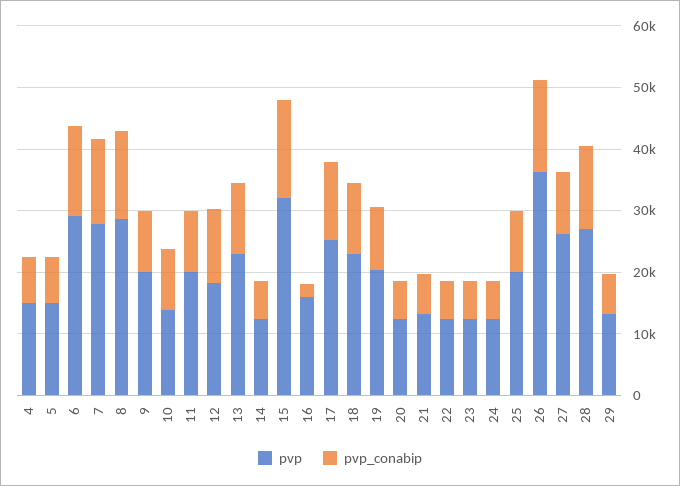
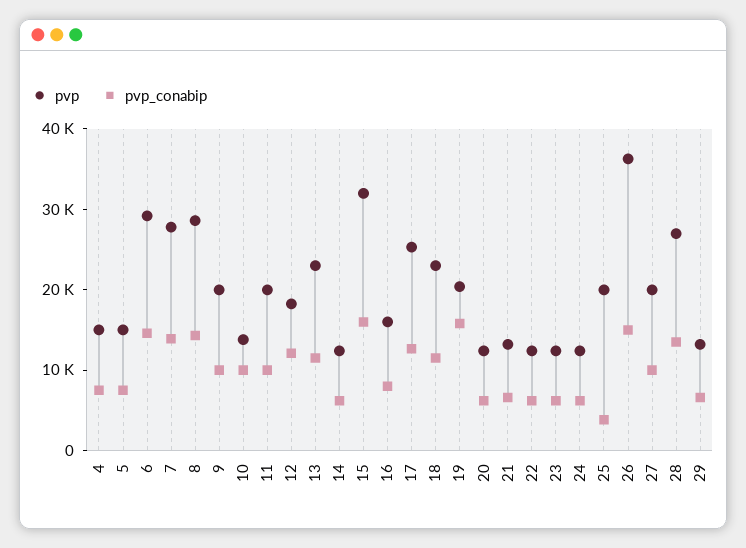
pvp_conabip, 16: 2000 -> 8000
pvp_conabip, 19: 10000 -> 16000
pvp_conabip, 25: 10000 -> 4000
pvp, 27: 26000 -> 20000

